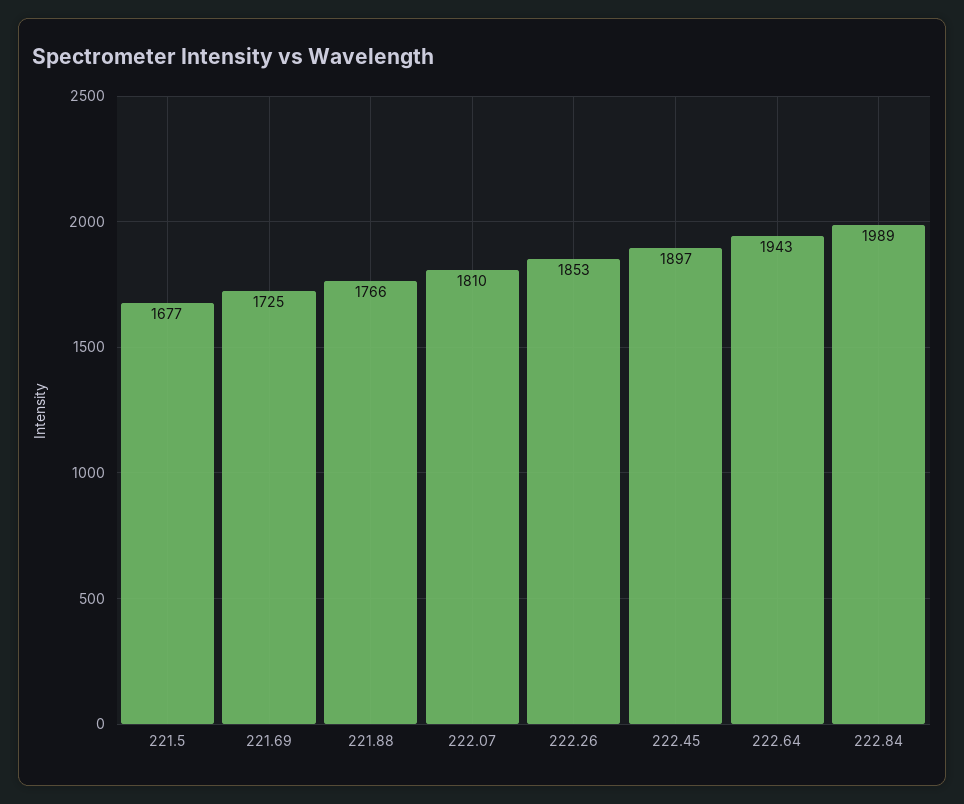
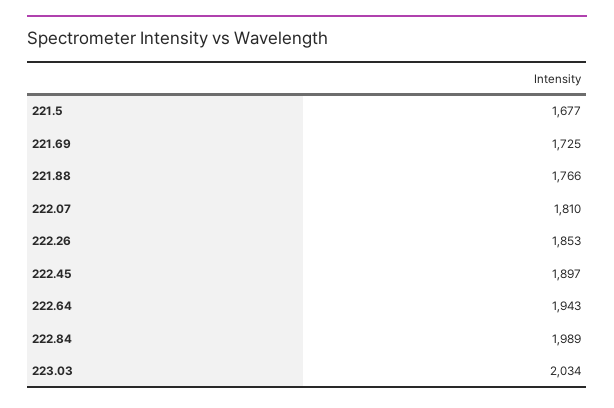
223.03: none -> 2034

